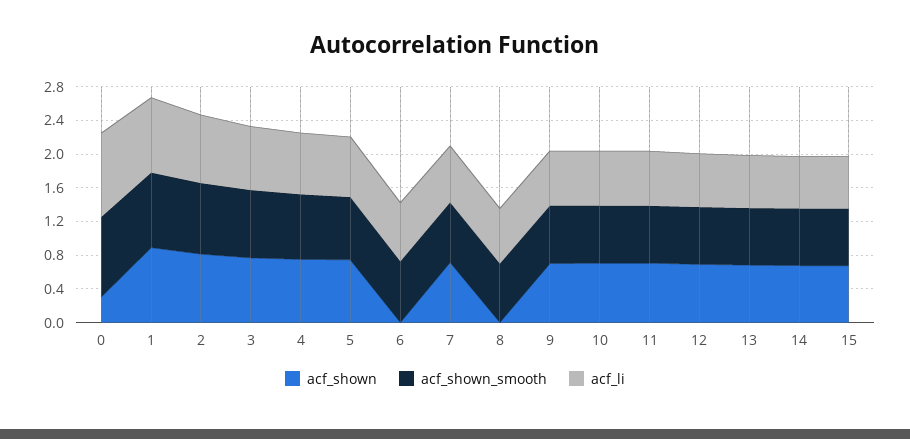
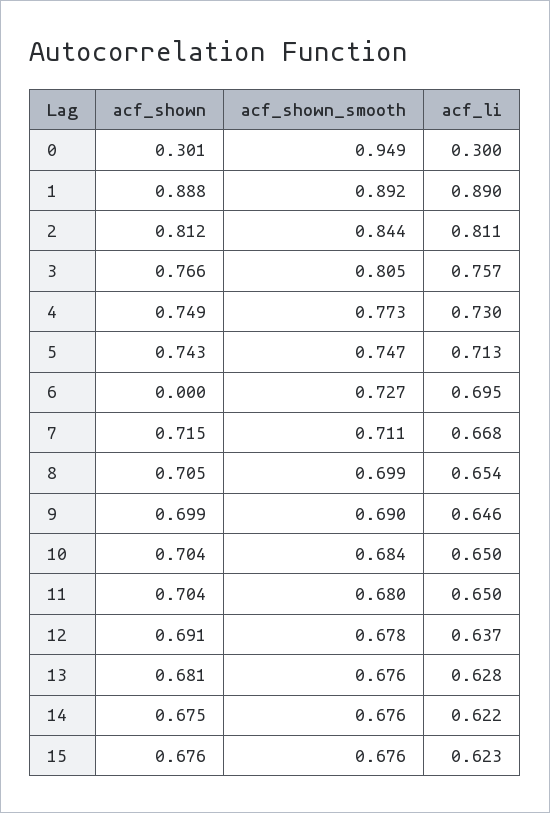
acf_li, 0: 1 -> 0.3
acf_shown, 8: 0 -> 0.705

